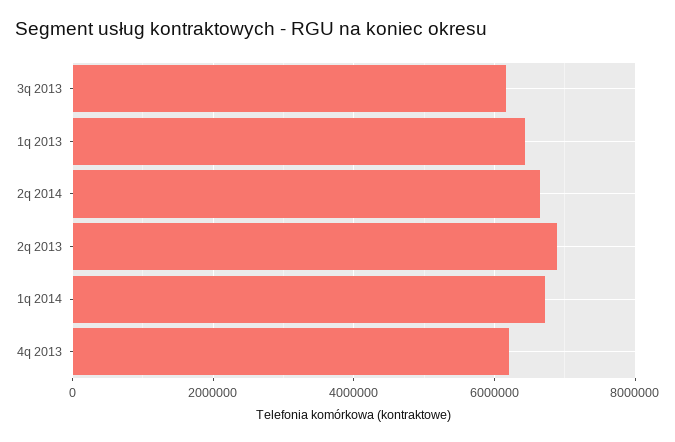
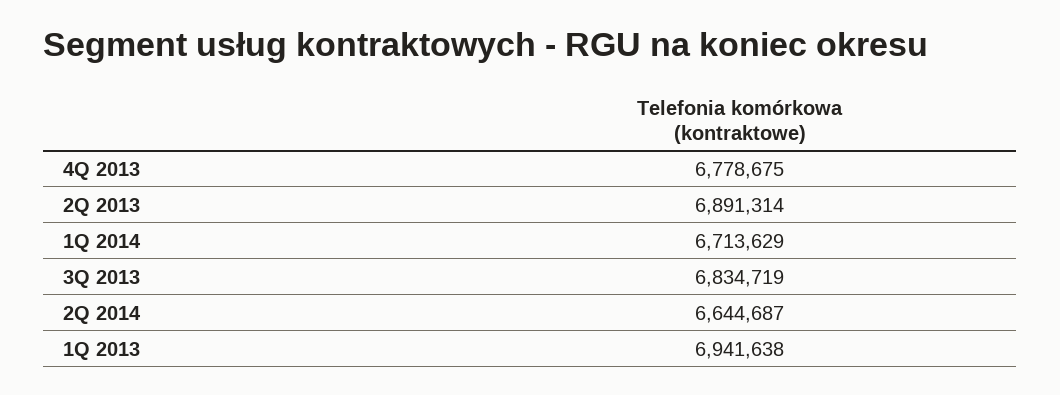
3q 2013: 6200000 -> 6834719
1q 2013: 6400000 -> 6941638
4q 2013: 6200000 -> 6778675

